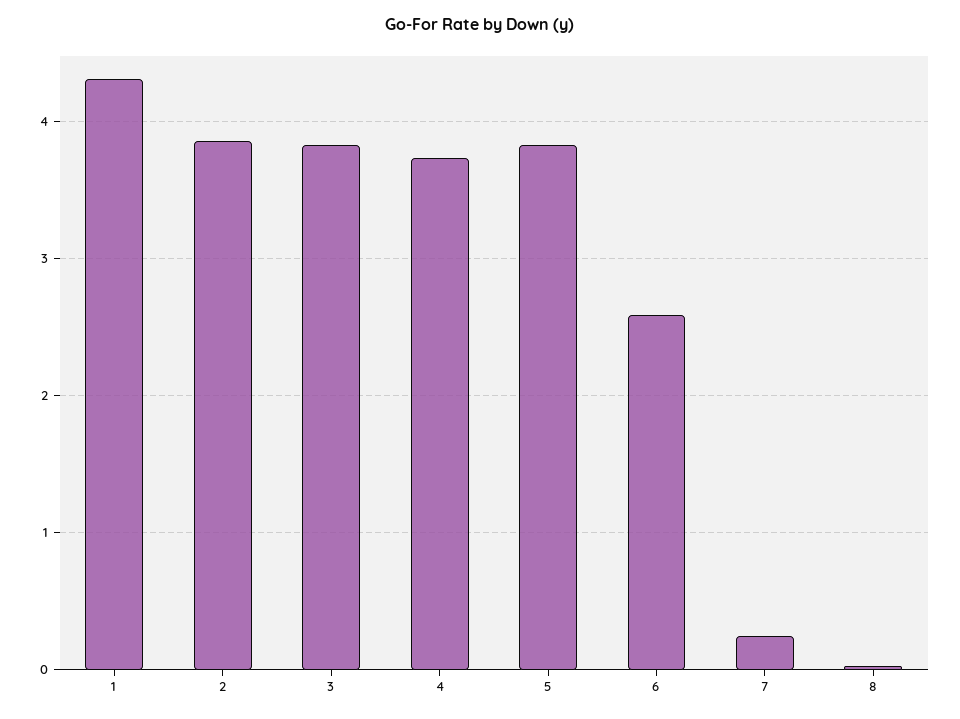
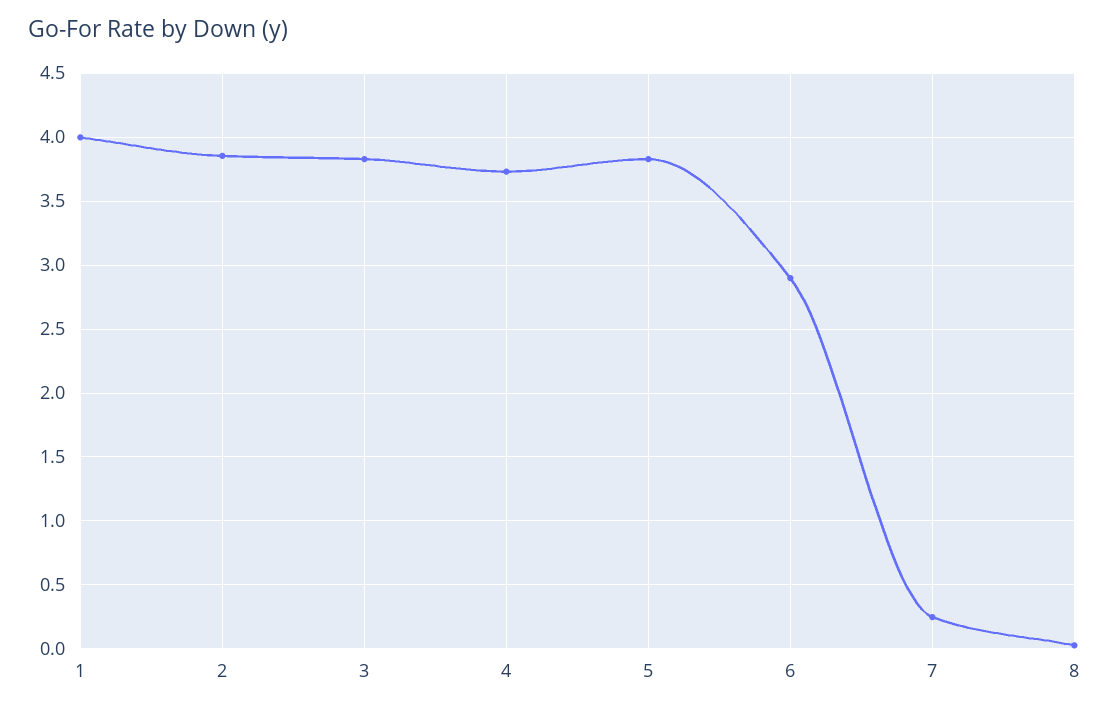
1: 4.3 -> 4
6: 2.6 -> 2.9

